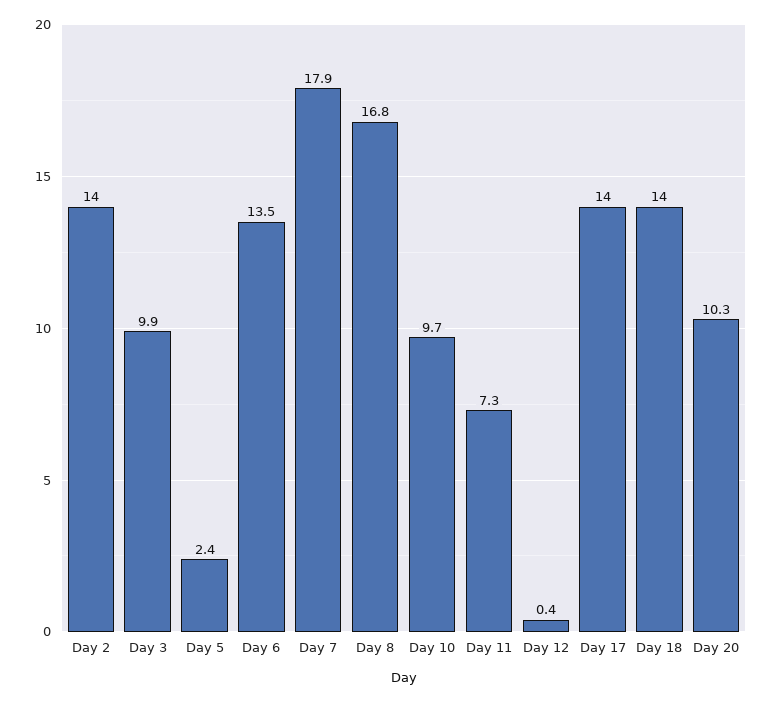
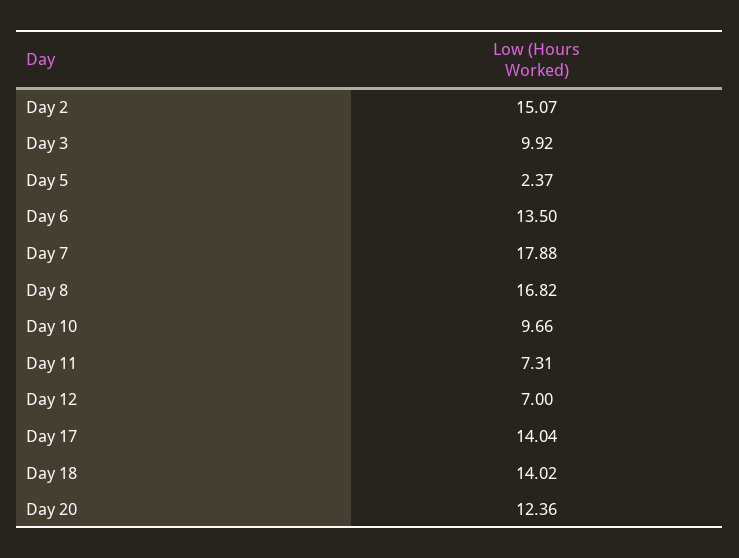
Day 2: 14 -> 15.07
Day 12: 0.4 -> 7
Day 20: 10.3 -> 12.36

